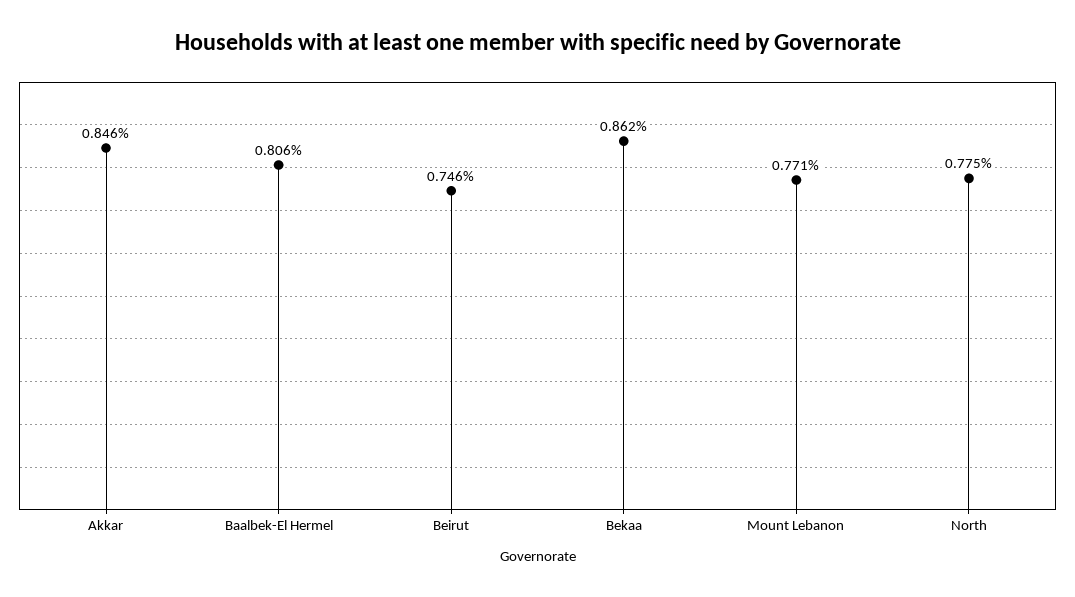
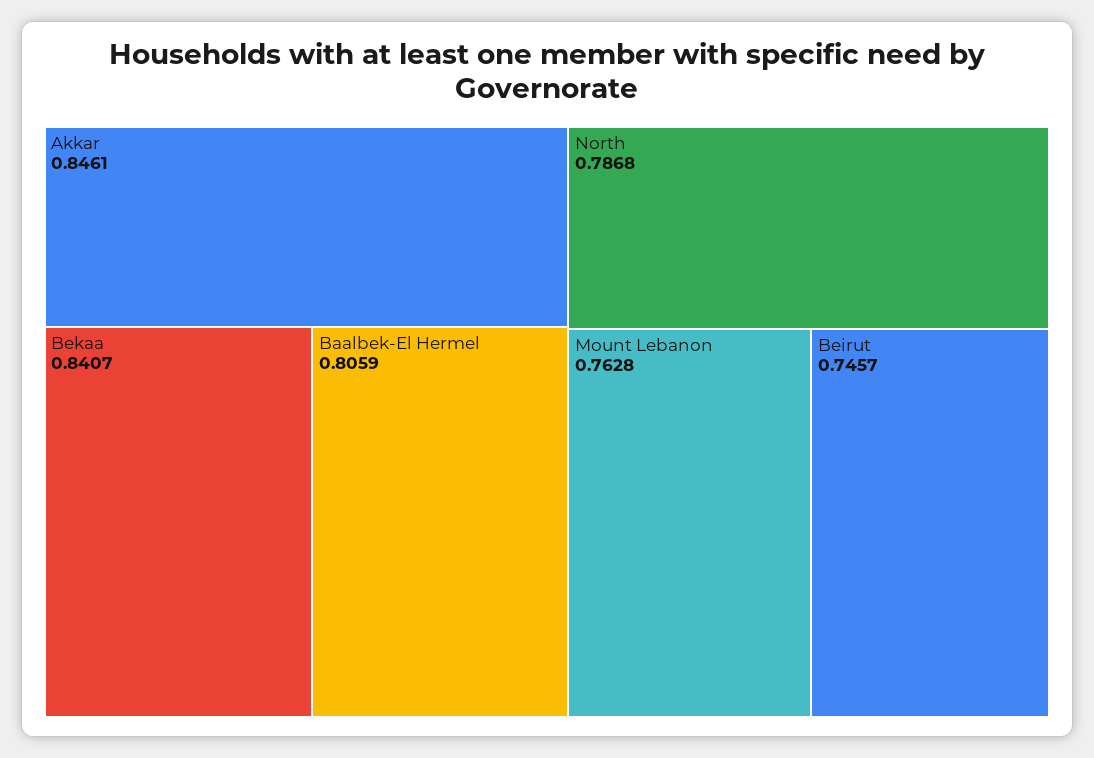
Bekaa: 0.862 -> 0.8407
Mount Lebanon: 0.771 -> 0.7628
North: 0.775 -> 0.7868

